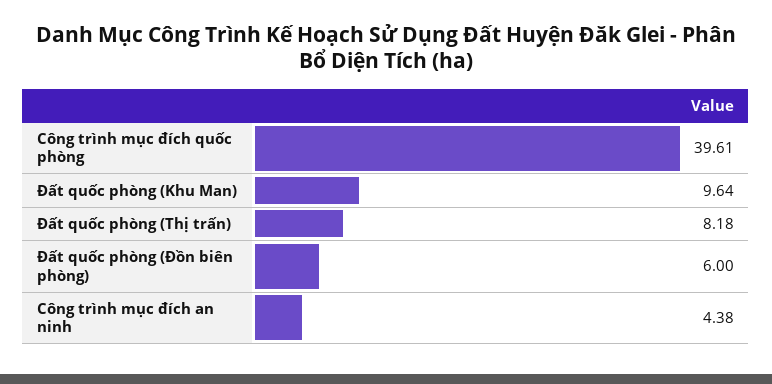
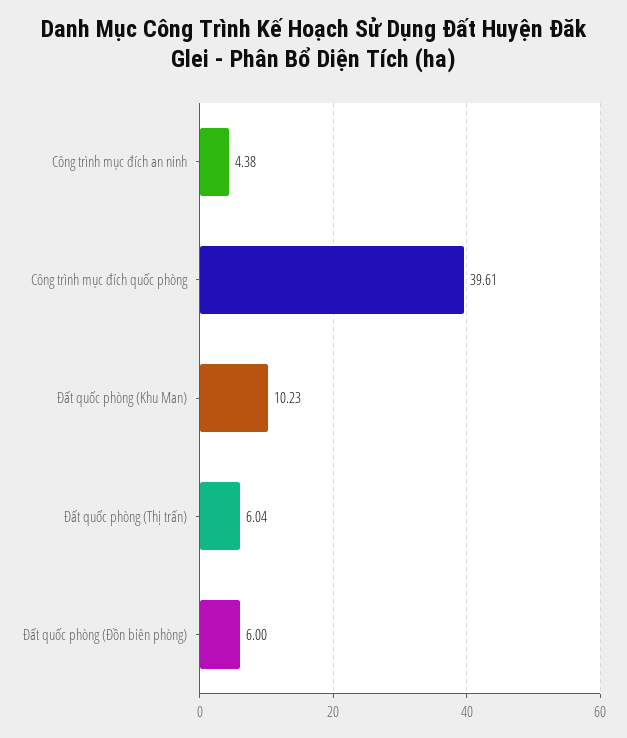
Đất quốc phòng (Khu Man): 9.64 -> 10.23
Đất quốc phòng (Thị trấn): 8.18 -> 6.04

